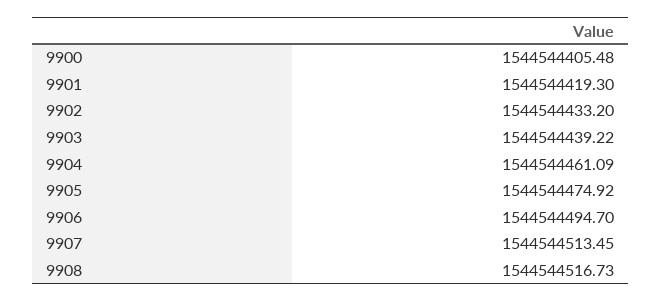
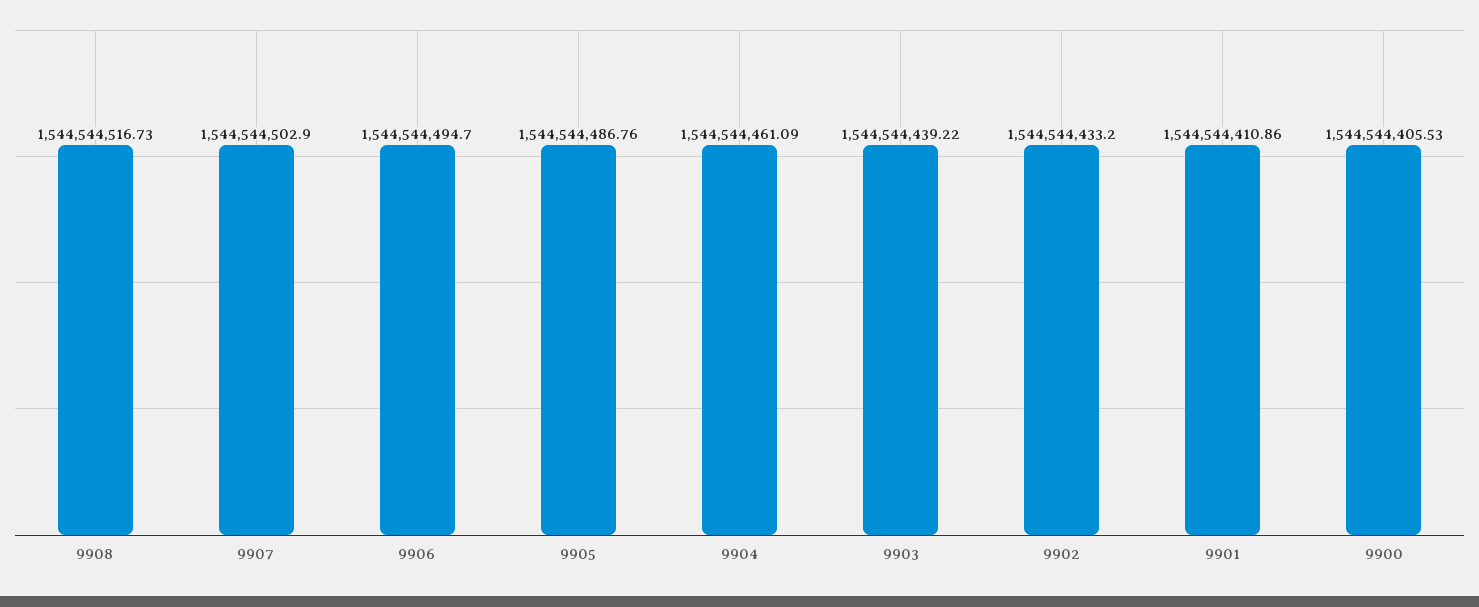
9900: 1544544405.48 -> 1544544405.53
9901: 1544544419.3 -> 1544544410.86
9905: 1544544474.92 -> 1544544486.76
9907: 1544544513.45 -> 1544544502.9

